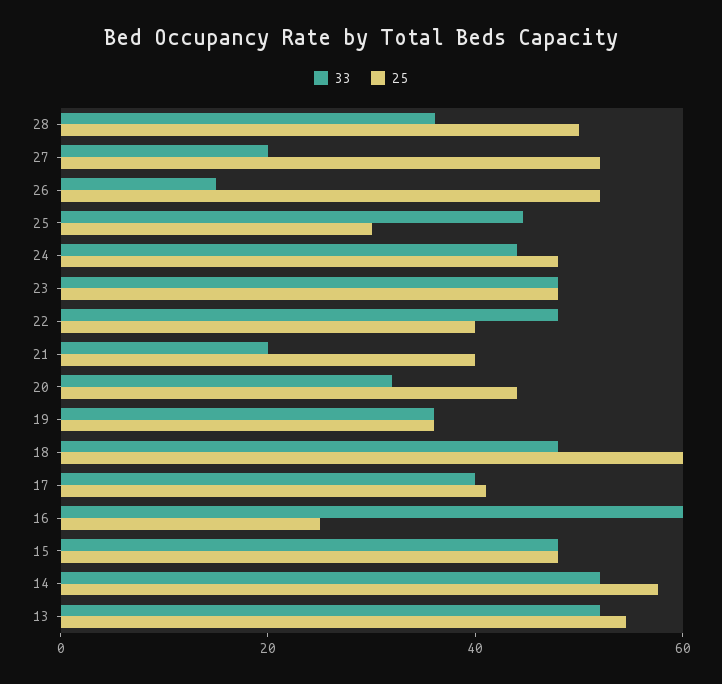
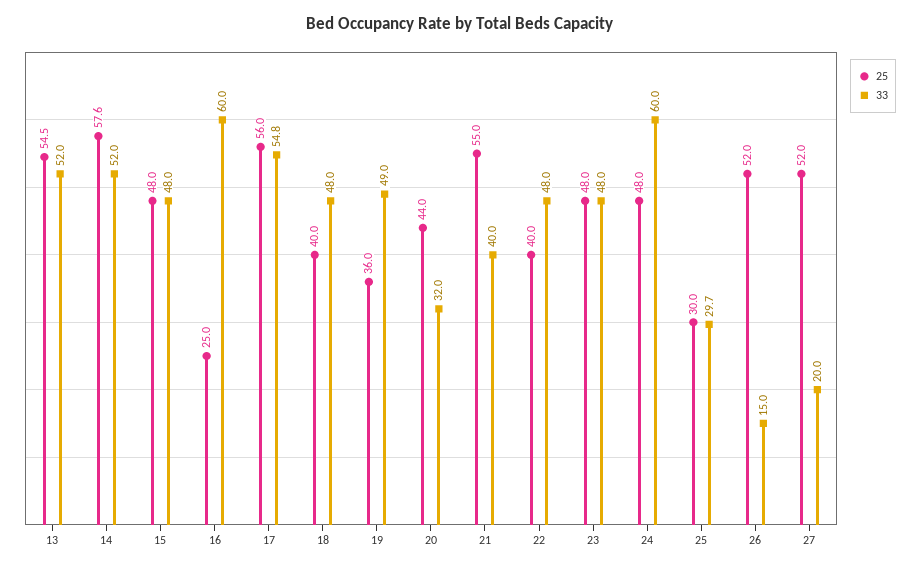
33, 28: 35 -> none
25, 28: 50 -> none
33, 25: 45 -> 29.7
33, 24: 45 -> 60
33, 21: 20 -> 40
25, 21: 40 -> 55
33, 19: 35 -> 49
25, 18: 60 -> 40
33, 17: 40 -> 54.8
25, 17: 40 -> 56

